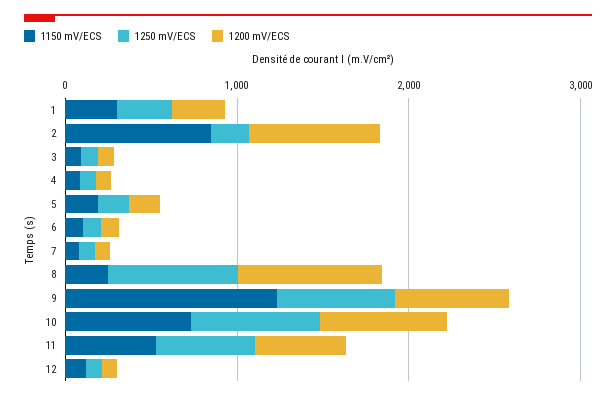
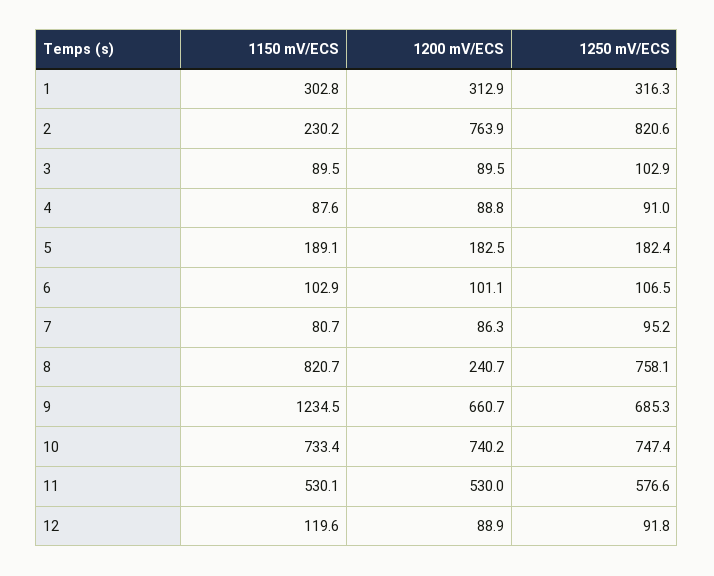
1150 mV/ECS, 2: 800 -> 230.2
1250 mV/ECS, 2: 200 -> 820.6
1150 mV/ECS, 8: 200 -> 820.7
1200 mV/ECS, 8: 800 -> 240.7

